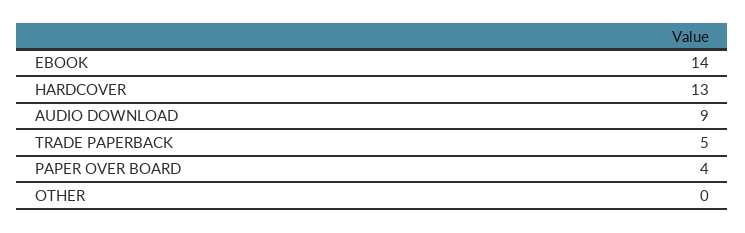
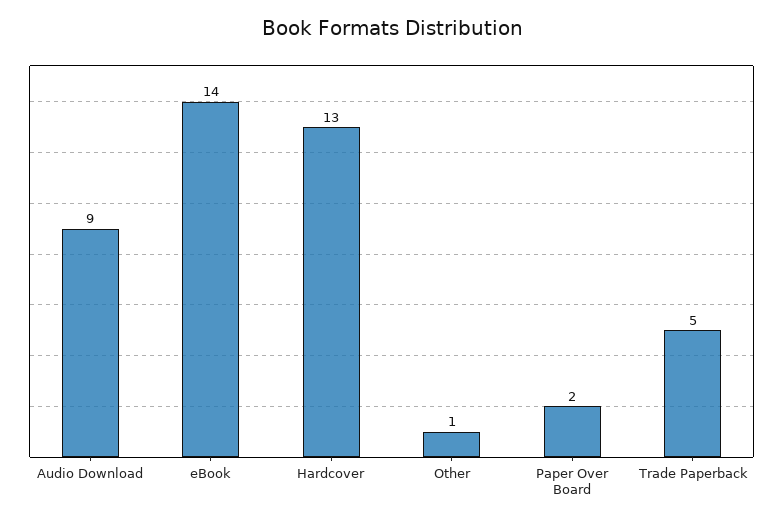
PAPER OVER BOARD: 4 -> 2
OTHER: 0 -> 1

